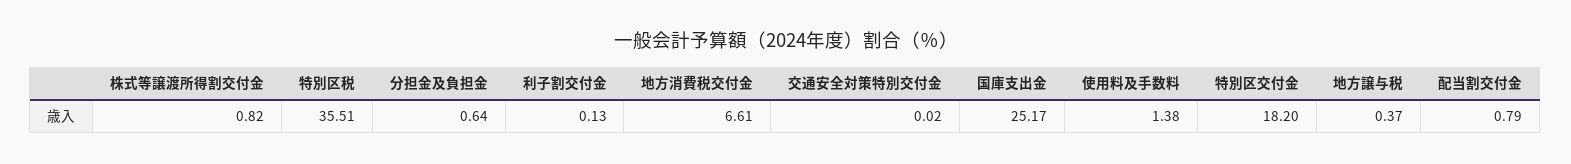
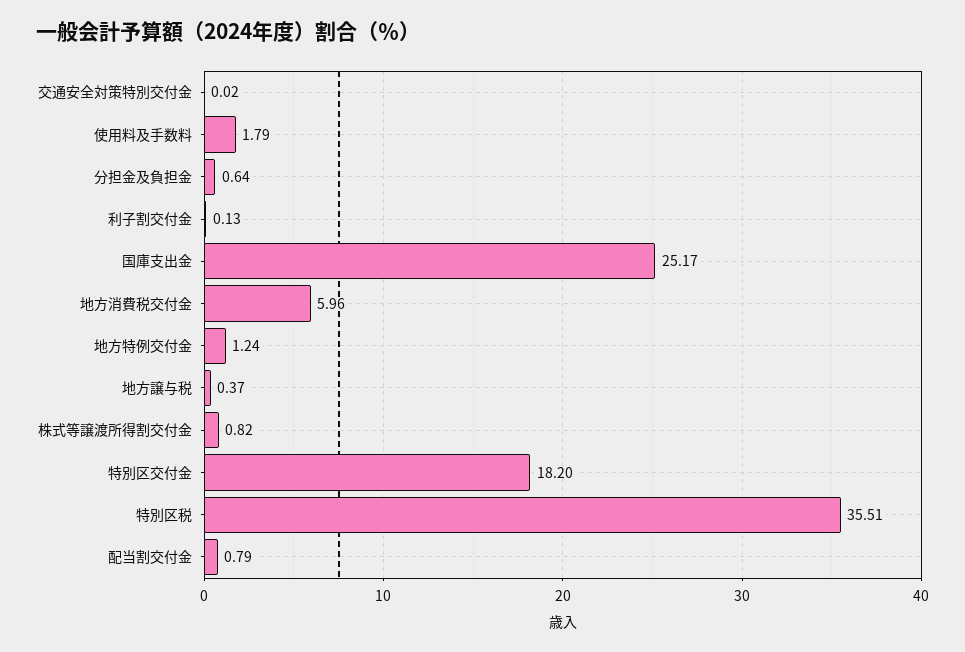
地方消費税交付金: 6.61 -> 5.96
使用料及手数料: 1.38 -> 1.79
地方特例交付金: none -> 1.24

